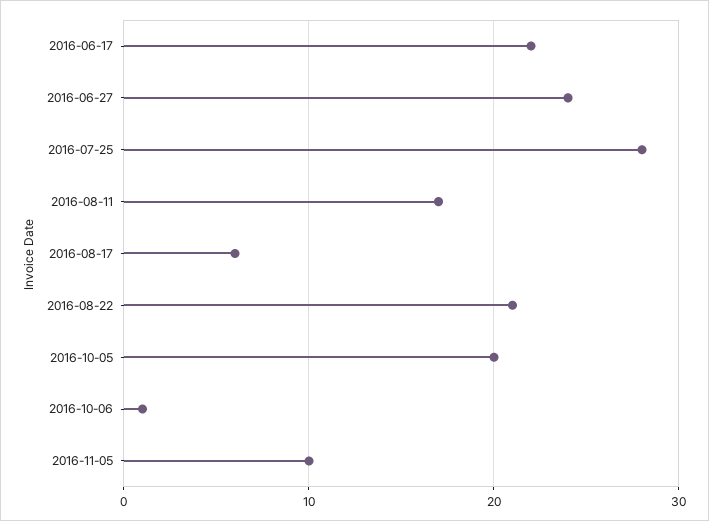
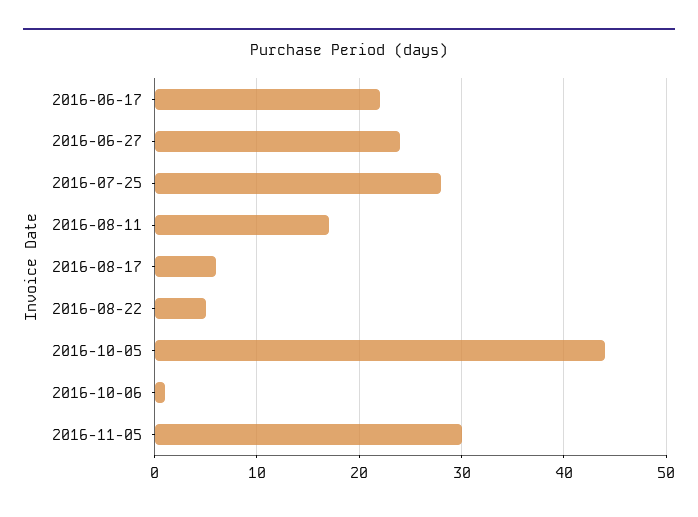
2016-08-22: 21 -> 5
2016-10-05: 20 -> 44
2016-11-05: 10 -> 30

